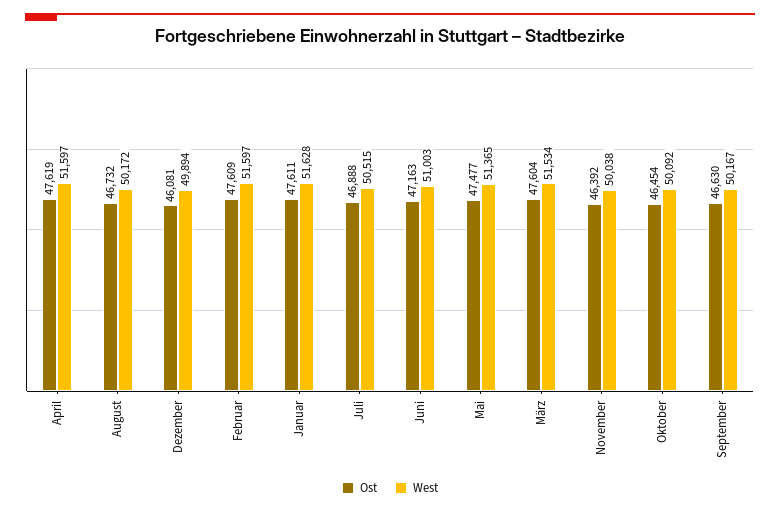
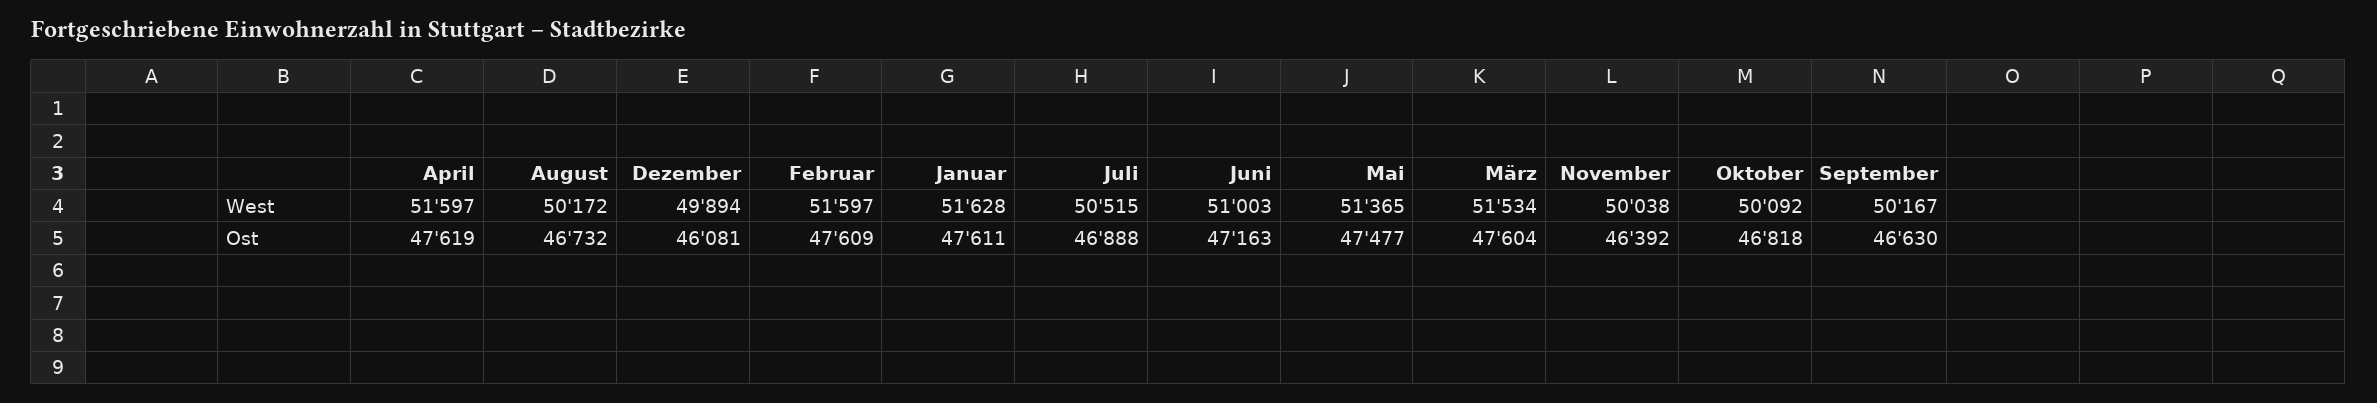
Ost, Oktober: 46454 -> 46818

